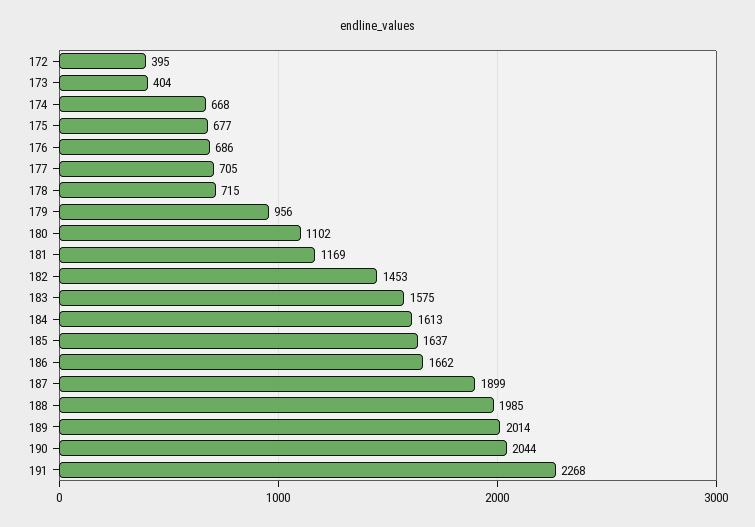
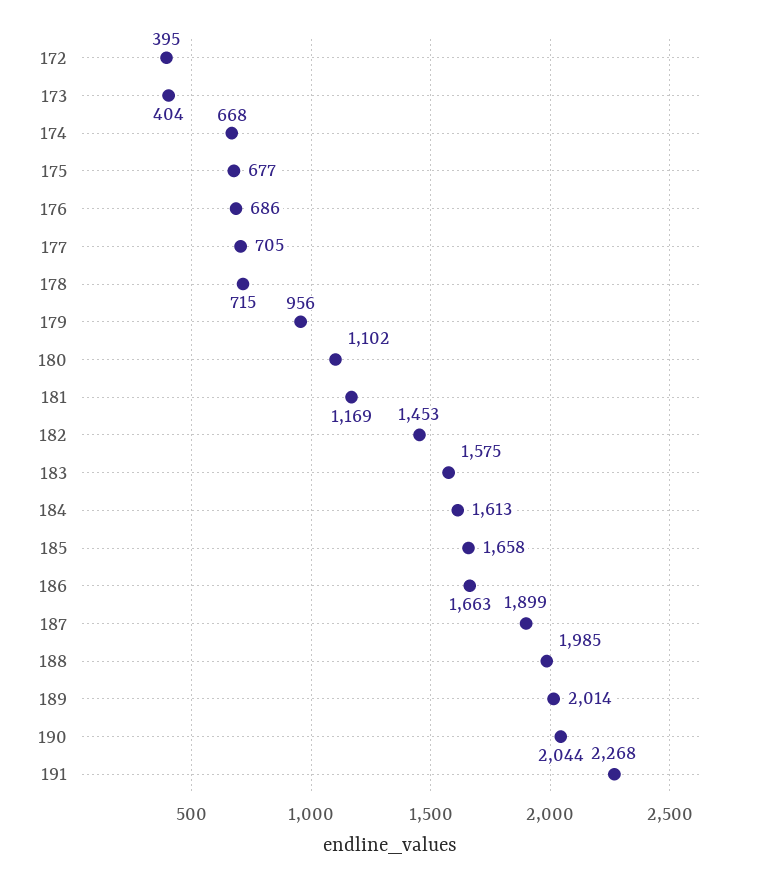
185: 1637 -> 1658
186: 1662 -> 1663

